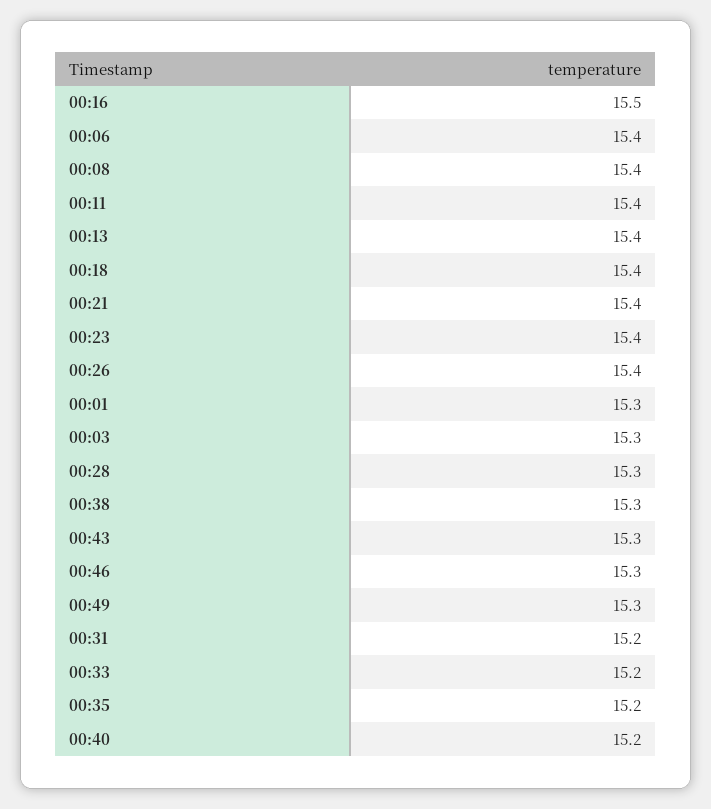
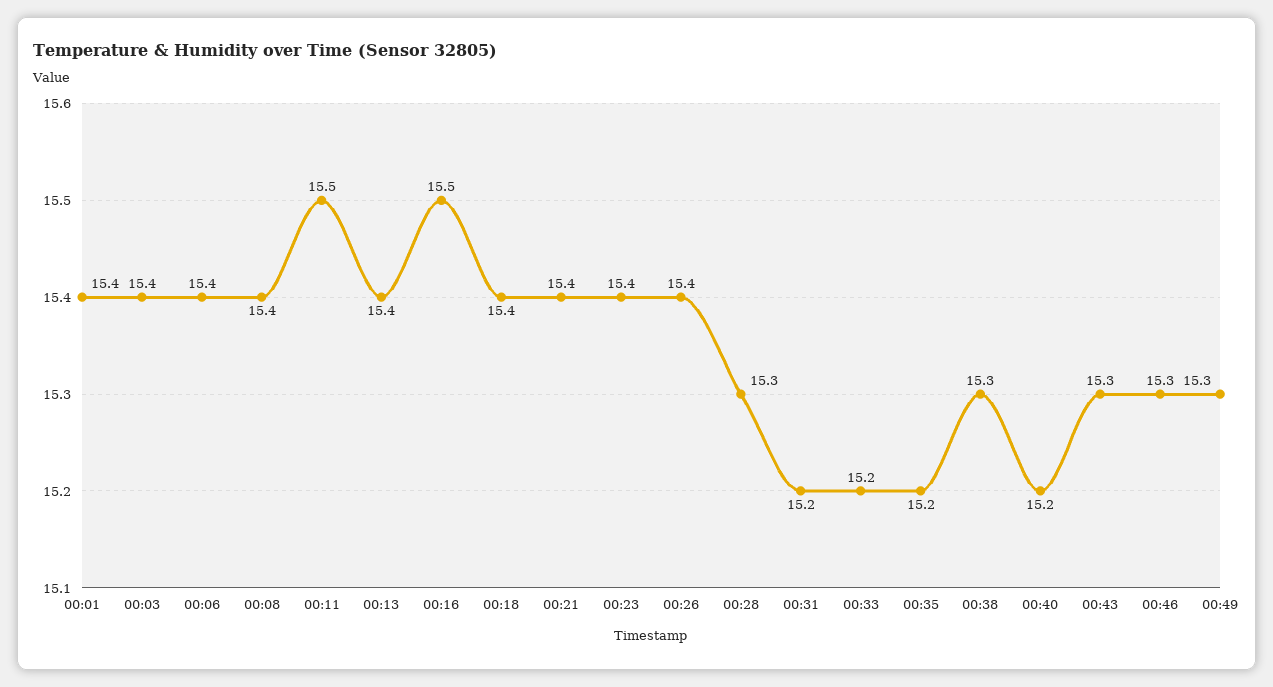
00:11: 15.4 -> 15.5
00:01: 15.3 -> 15.4
00:03: 15.3 -> 15.4

